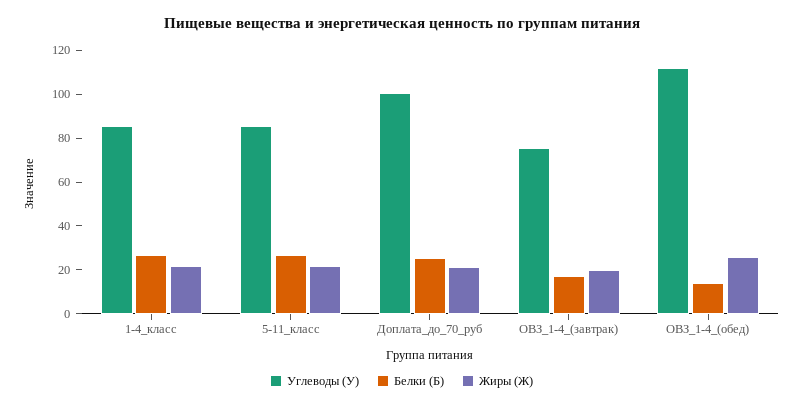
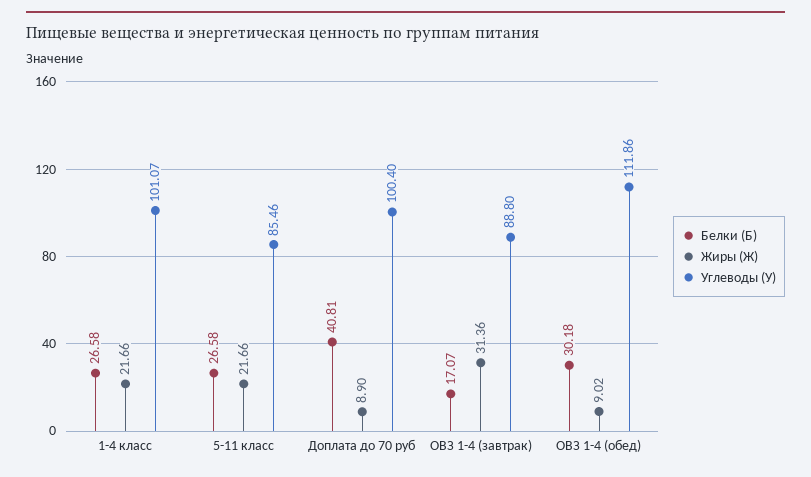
Углеводы (У), 1-4_класс: 85 -> 101.07
Белки (Б), Доплата_до_70_руб: 25 -> 40.81
Жиры (Ж), Доплата_до_70_руб: 20 -> 8.9
Углеводы (У), ОВЗ_1-4_(завтрак): 75 -> 88.8
Жиры (Ж), ОВЗ_1-4_(завтрак): 20 -> 31.36
Белки (Б), ОВЗ_1-4_(обед): 15 -> 30.18
Жиры (Ж), ОВЗ_1-4_(обед): 25 -> 9.02

